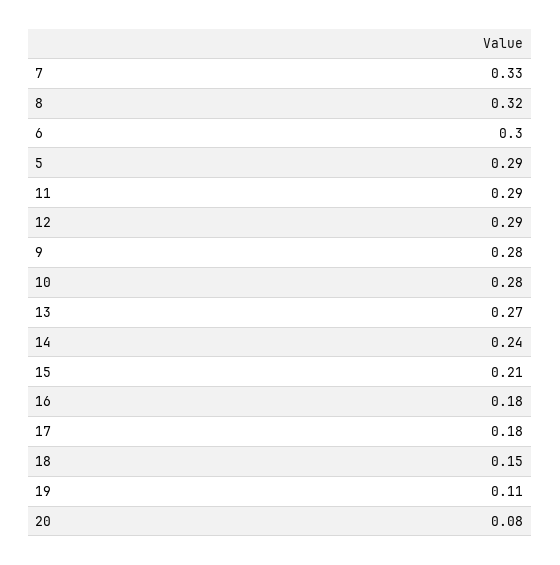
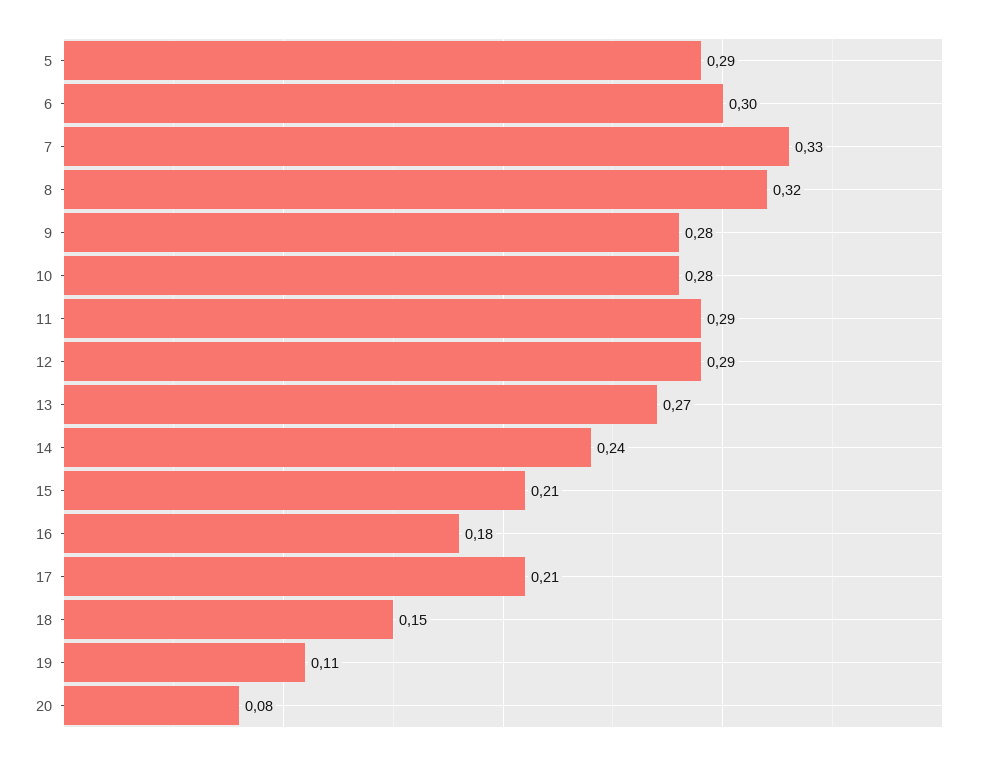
17: 0.18 -> 0.21

